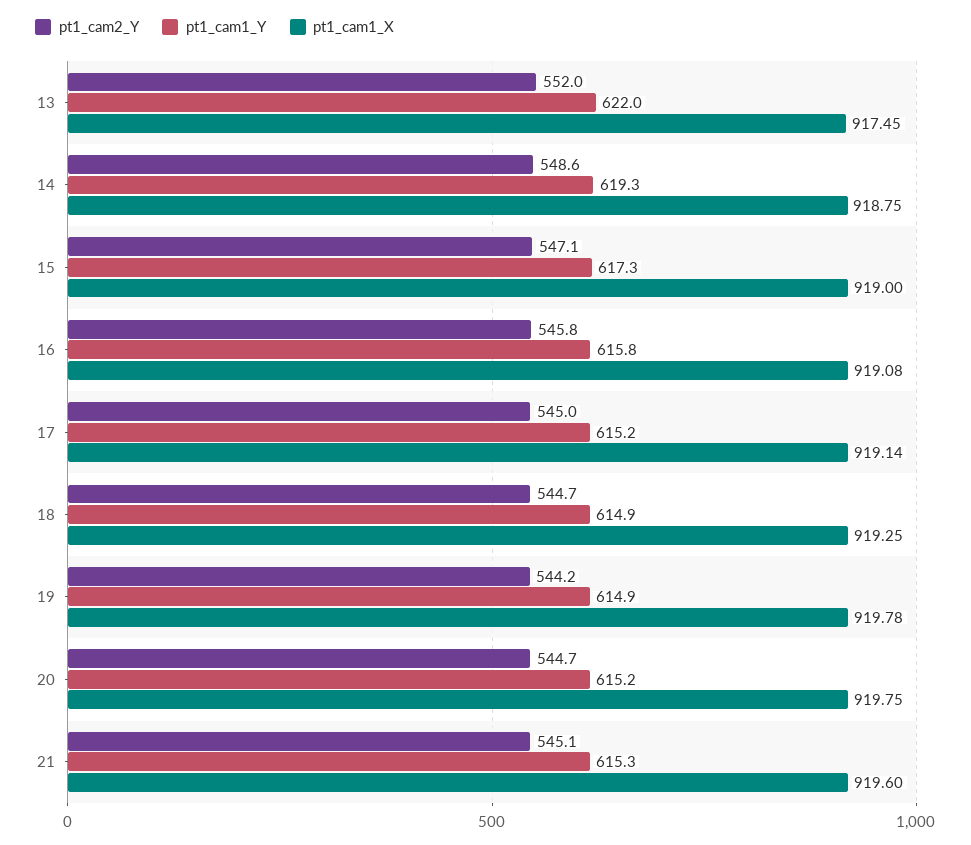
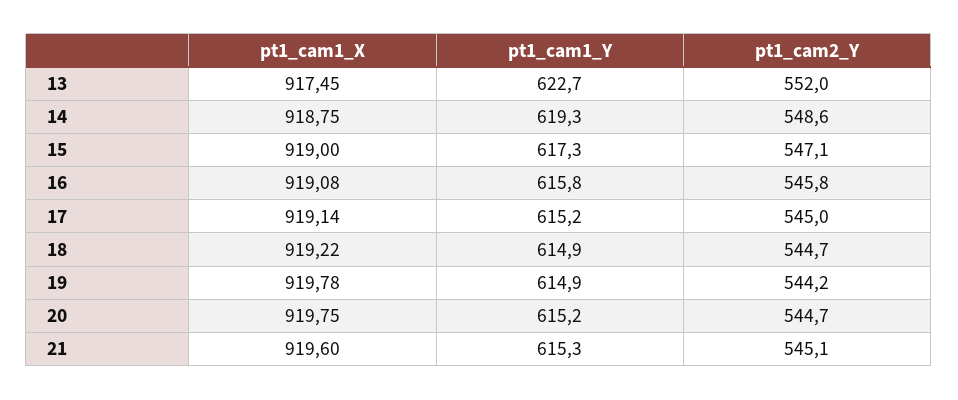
pt1_cam1_Y, 13: 622 -> 622.7
pt1_cam1_X, 18: 919.25 -> 919.22

